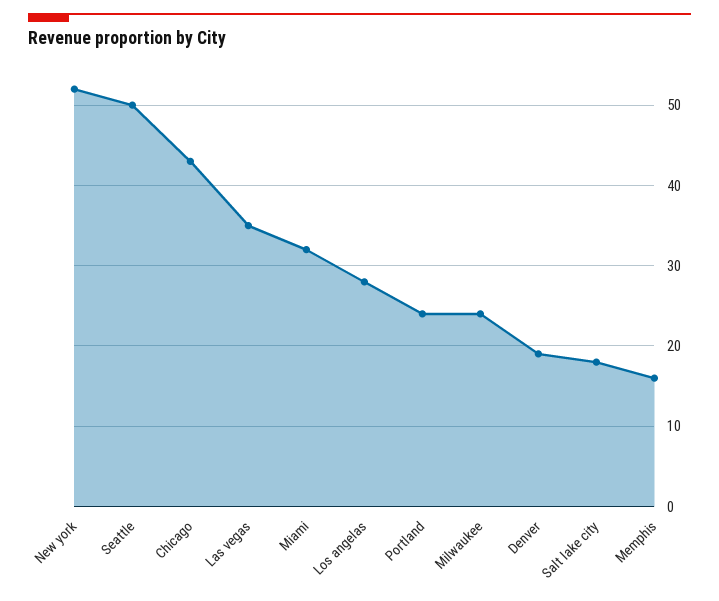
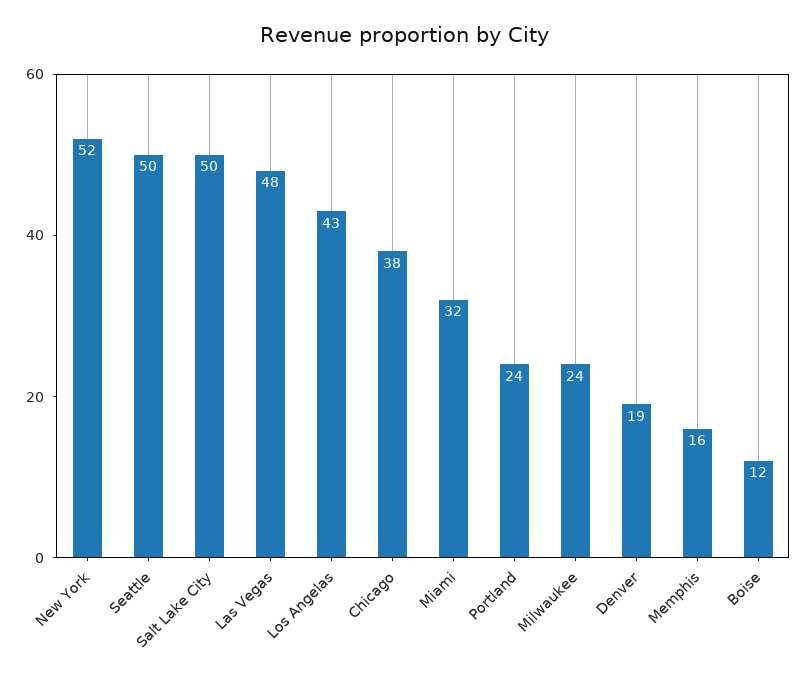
Chicago: 43 -> 38
Las vegas: 35 -> 48
Los angelas: 28 -> 43
Salt lake city: 18 -> 50
Boise: none -> 12

